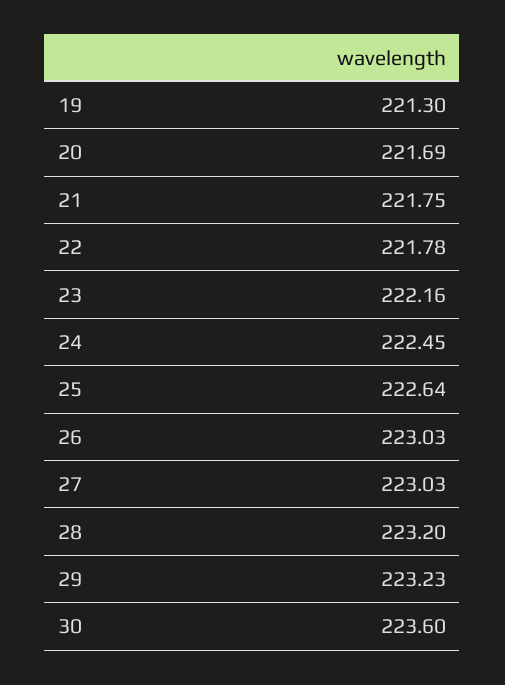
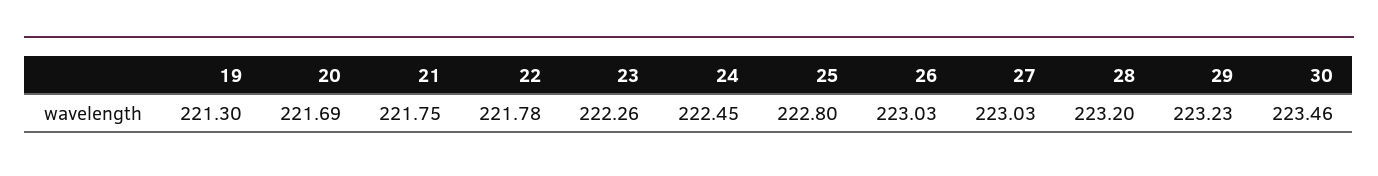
23: 222.16 -> 222.26
25: 222.64 -> 222.8
30: 223.6 -> 223.46

